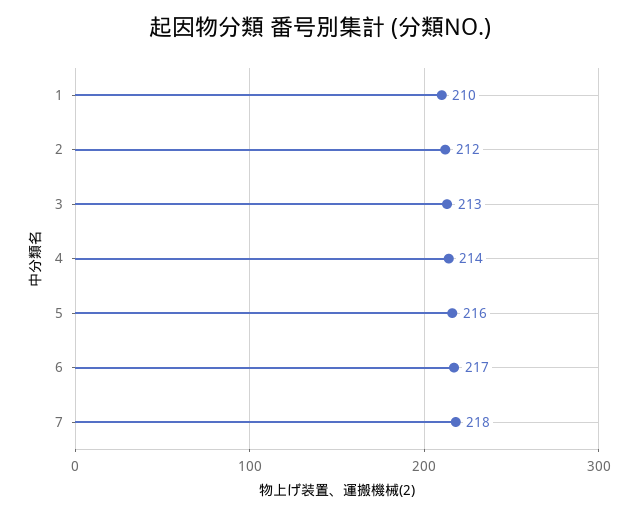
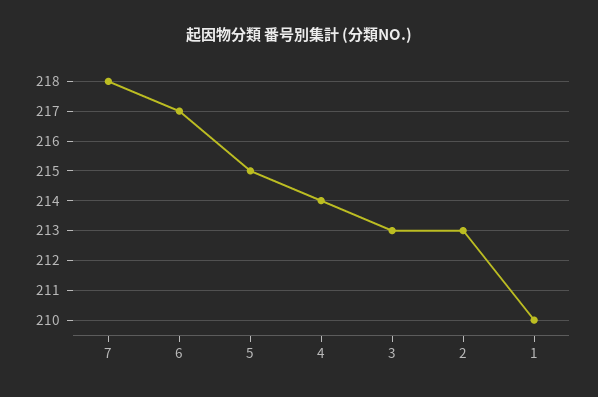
2: 212 -> 213
5: 216 -> 215

